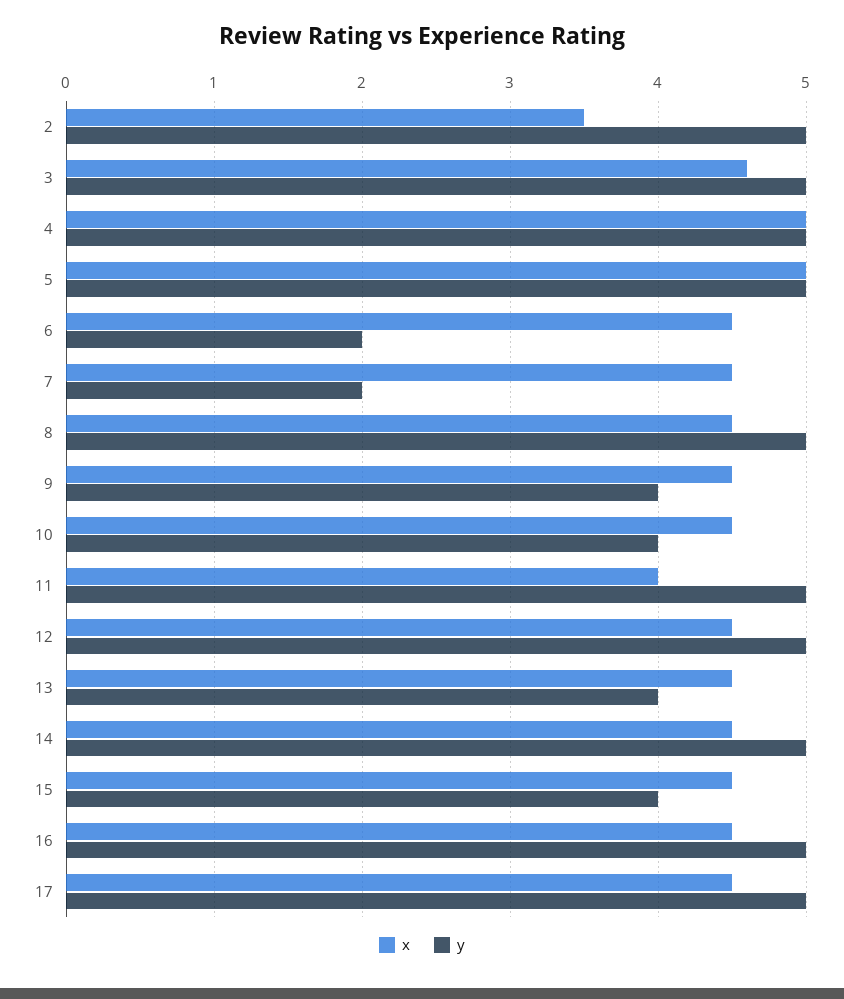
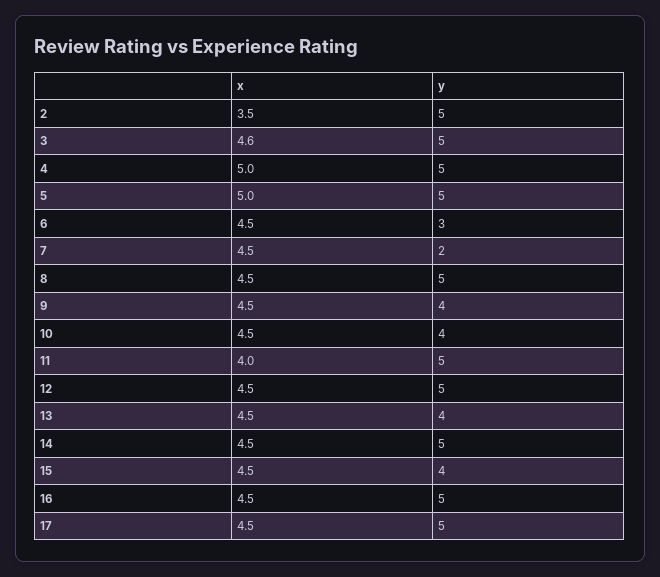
y, 6: 2 -> 3

